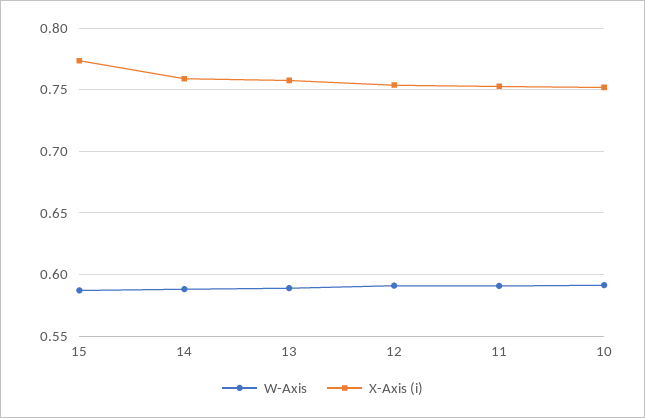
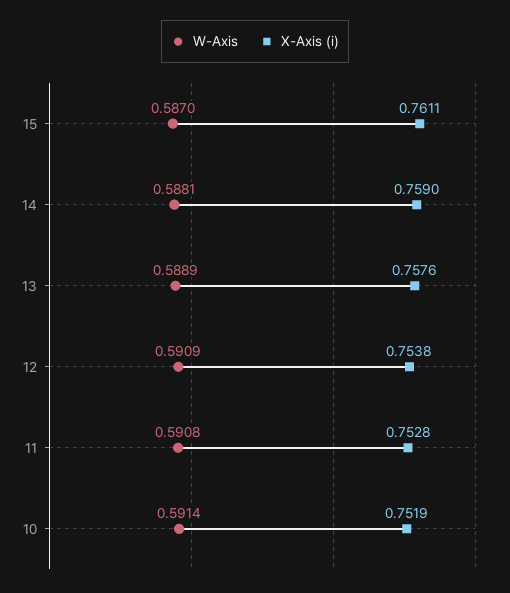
X-Axis (i), 15: 0.775 -> 0.7611

